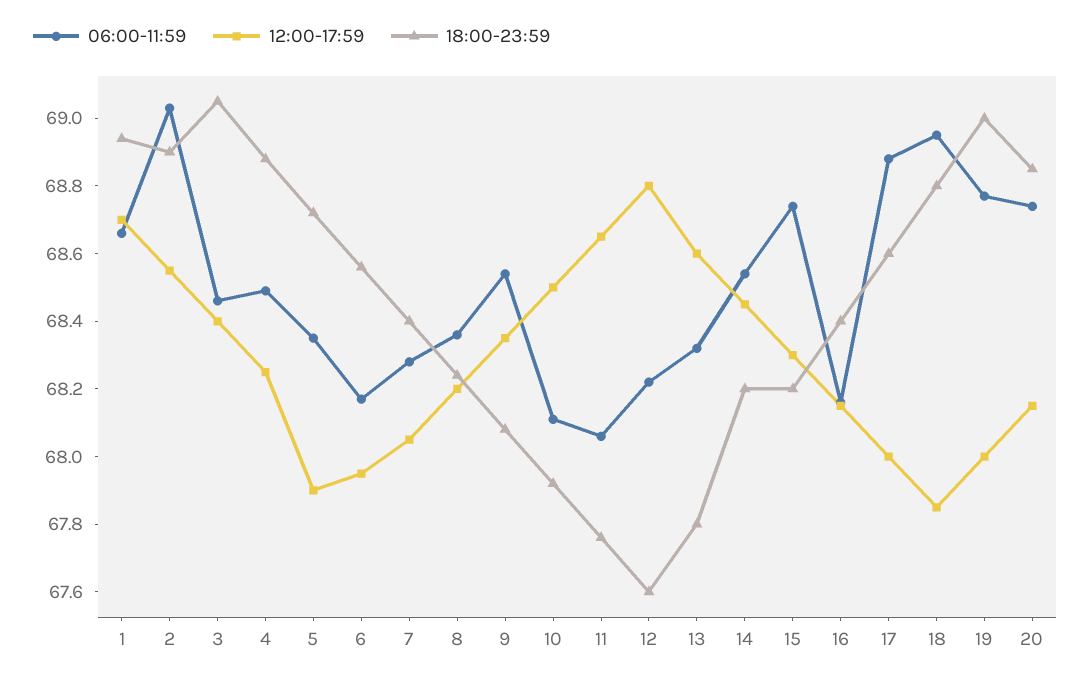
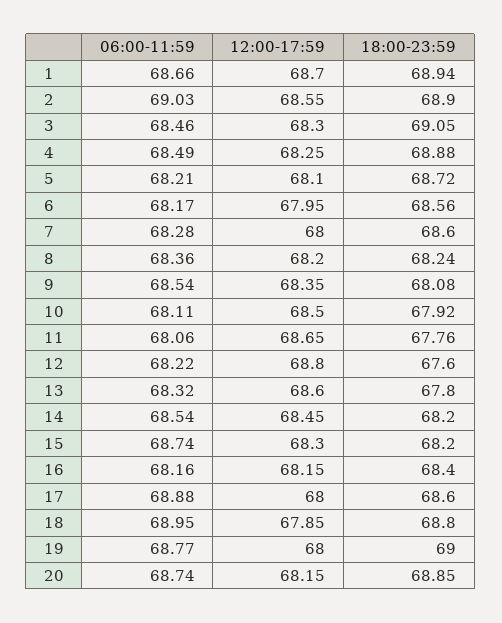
12:00-17:59, 3: 68.4 -> 68.3
06:00-11:59, 5: 68.35 -> 68.21
12:00-17:59, 5: 67.9 -> 68.1
12:00-17:59, 7: 68.05 -> 68
18:00-23:59, 7: 68.4 -> 68.6

